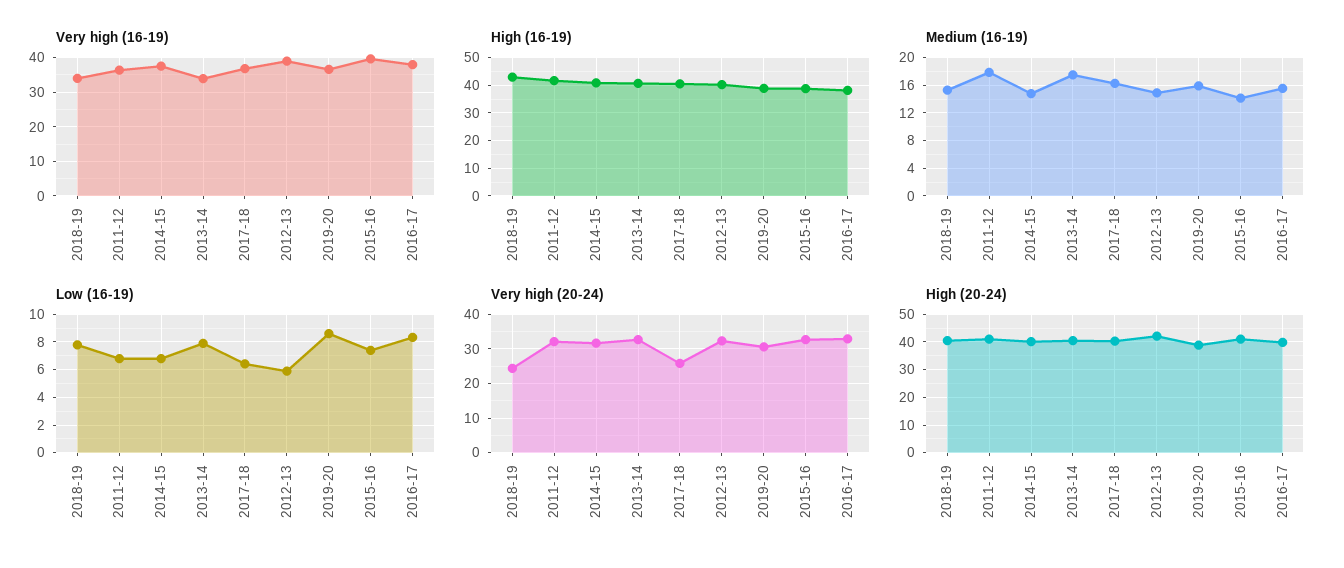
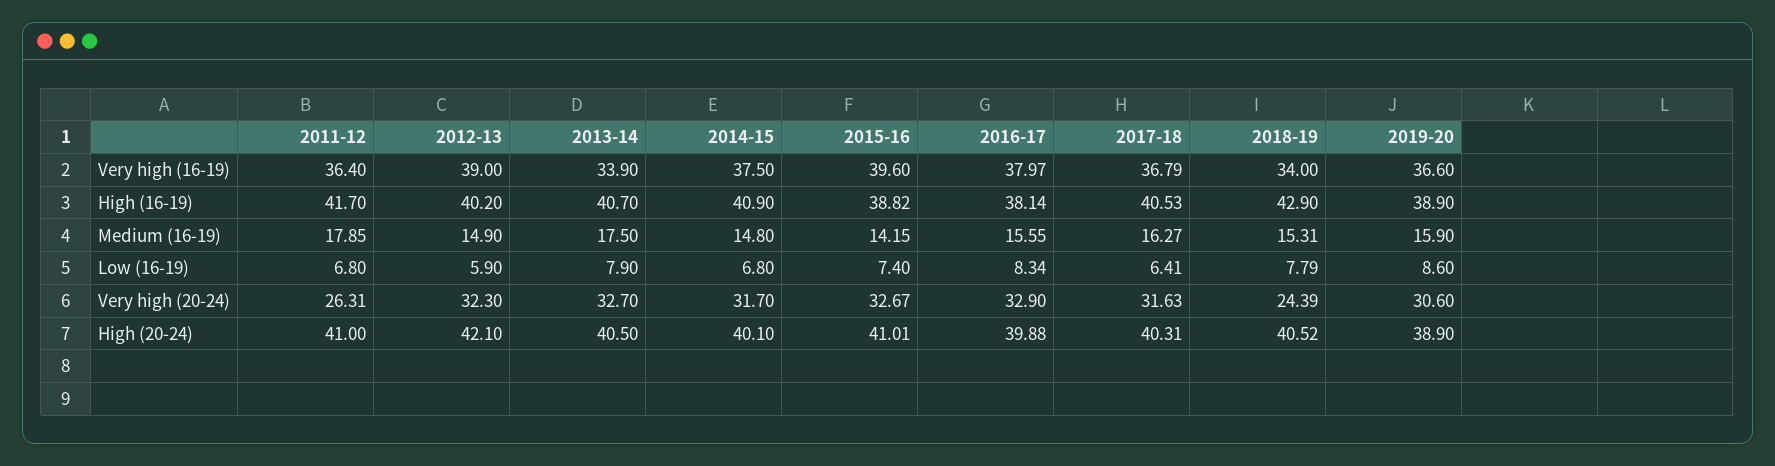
Very high (20-24), 2011-12: 32 -> 26.31
Very high (20-24), 2017-18: 26 -> 31.63

